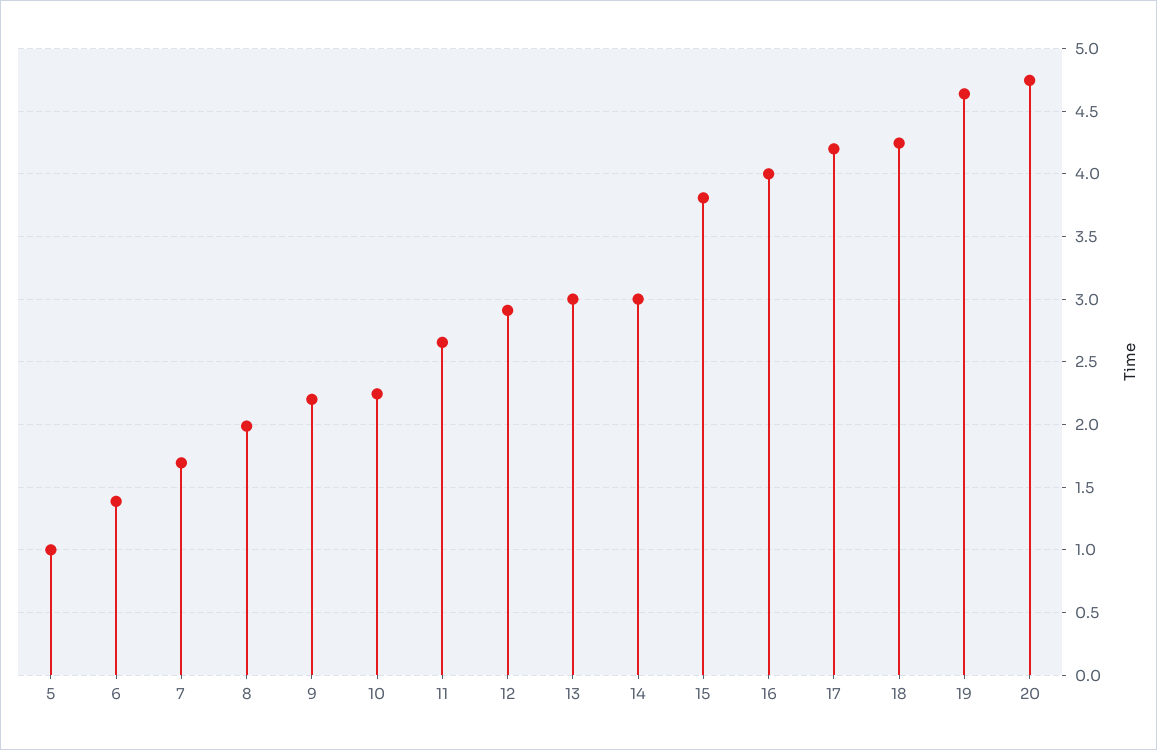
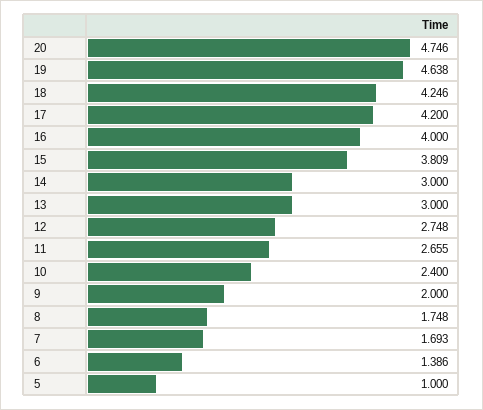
8: 2 -> 1.748
9: 2.2 -> 2
10: 2.25 -> 2.4
12: 2.9 -> 2.748

